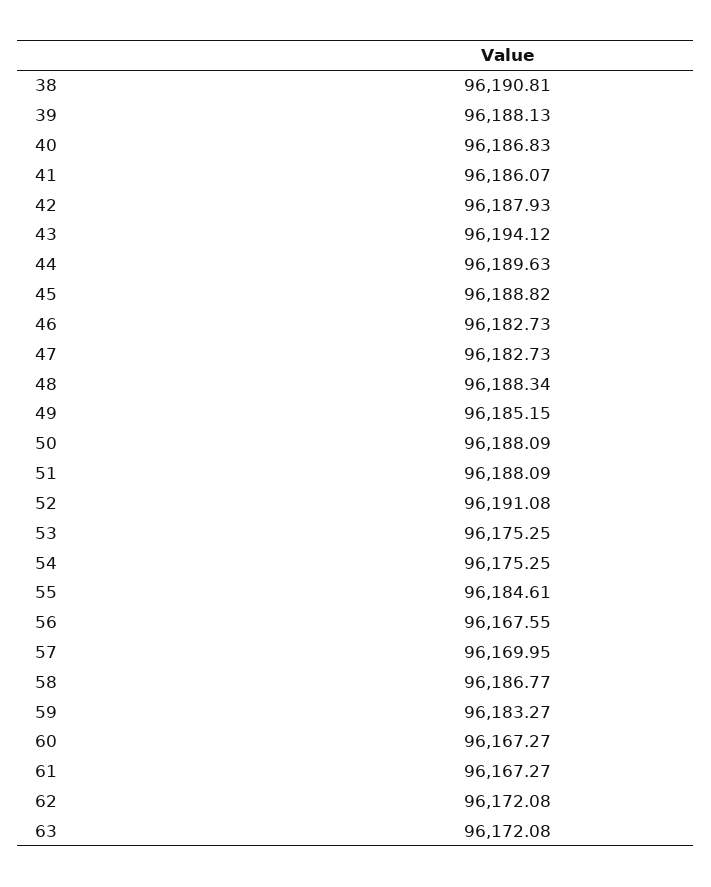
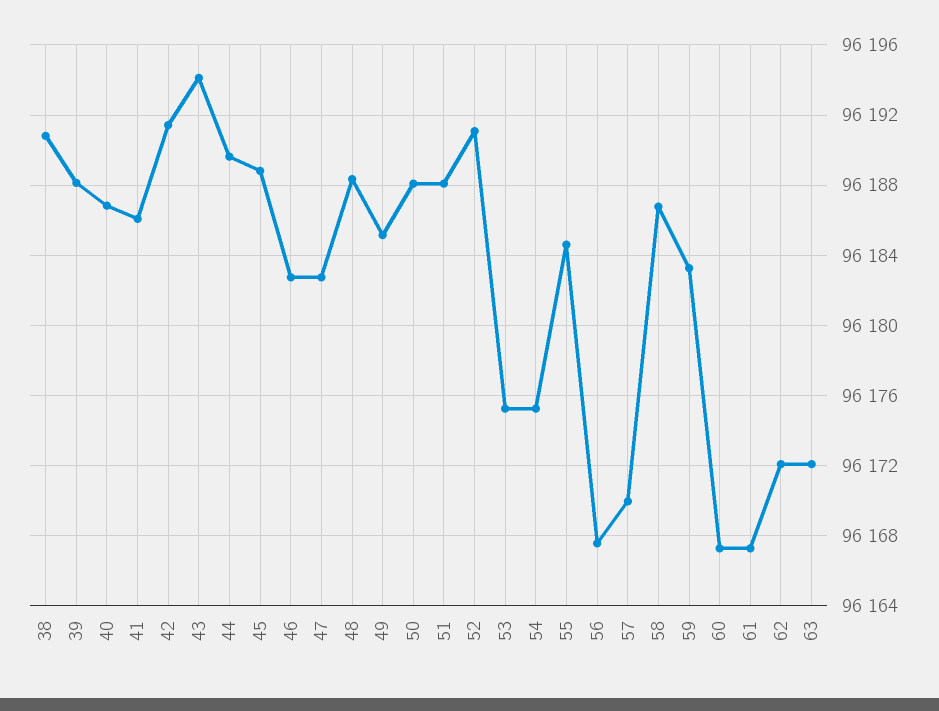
42: 96187.93 -> 96191.5

